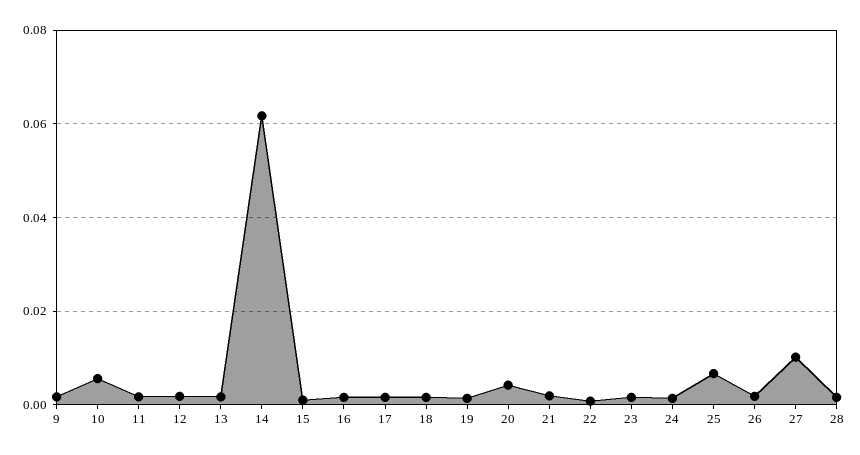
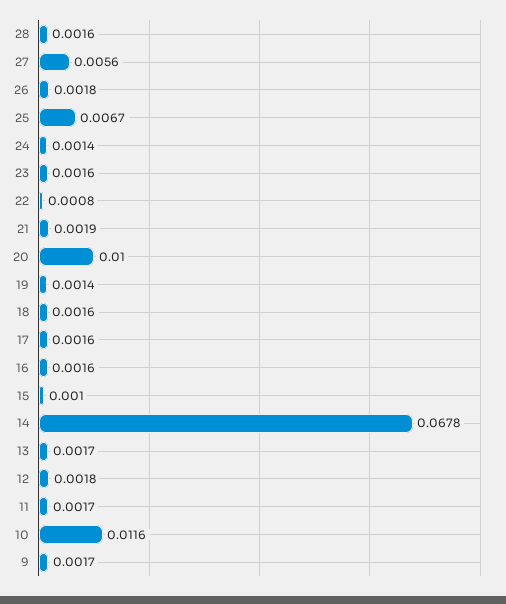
10: 0.006 -> 0.0116
14: 0.062 -> 0.0678
20: 0.004 -> 0.01
27: 0.01 -> 0.0056

